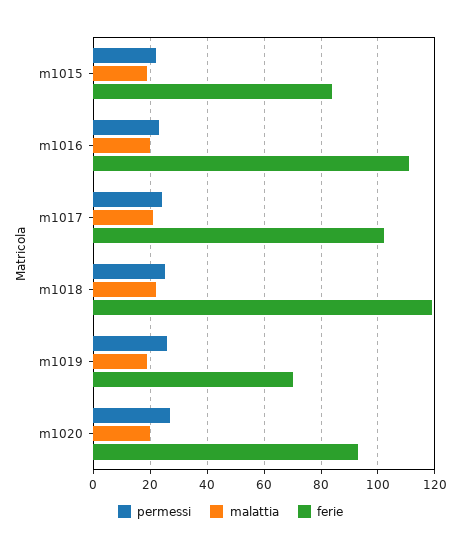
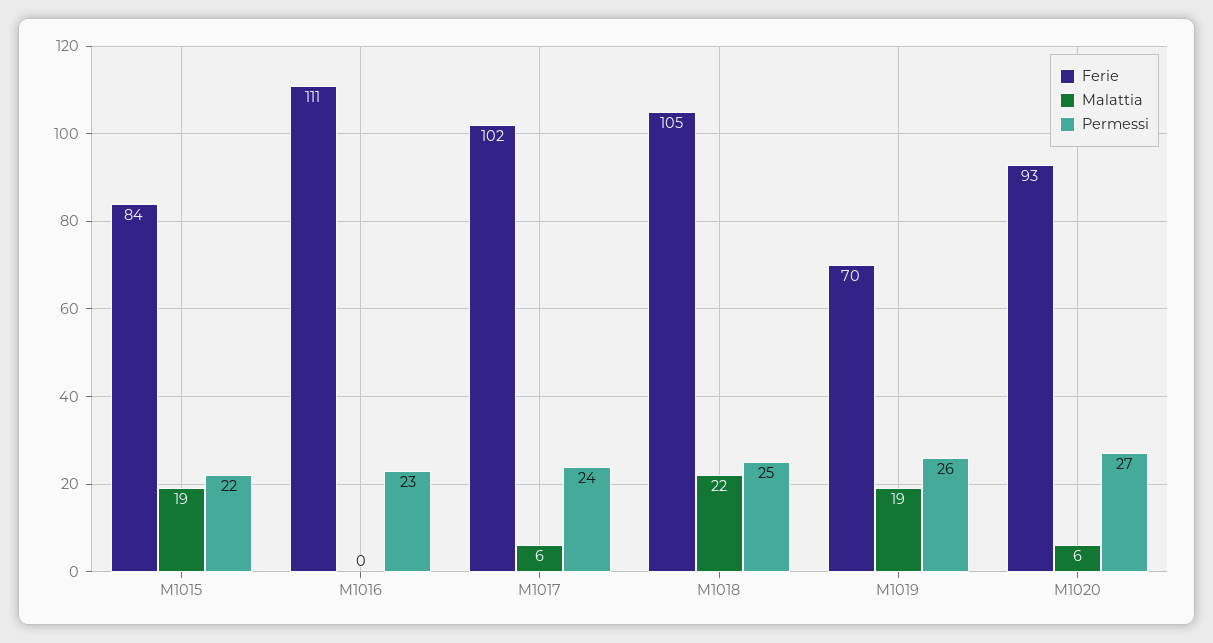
malattia, m1016: 20 -> 0
malattia, m1017: 20 -> 6
ferie, m1018: 120 -> 105
malattia, m1020: 20 -> 6

